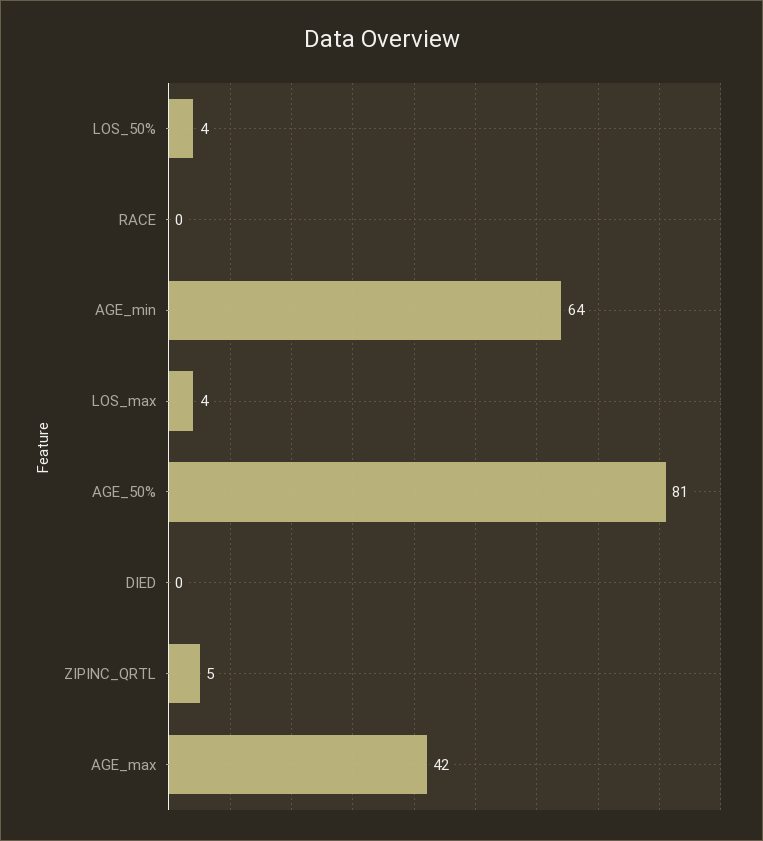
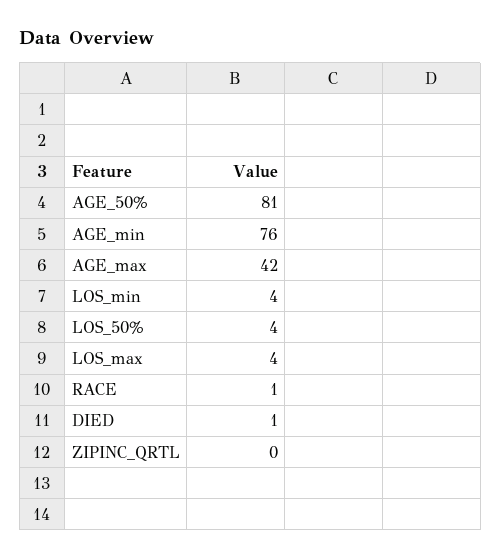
RACE: 0 -> 1
AGE_min: 64 -> 76
DIED: 0 -> 1
ZIPINC_QRTL: 5 -> 0
LOS_min: none -> 4

